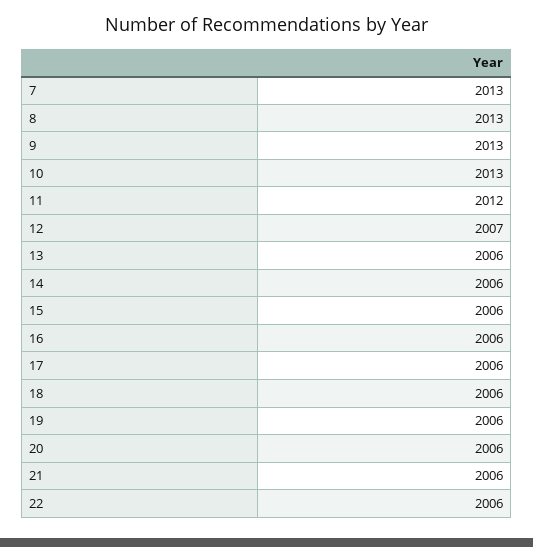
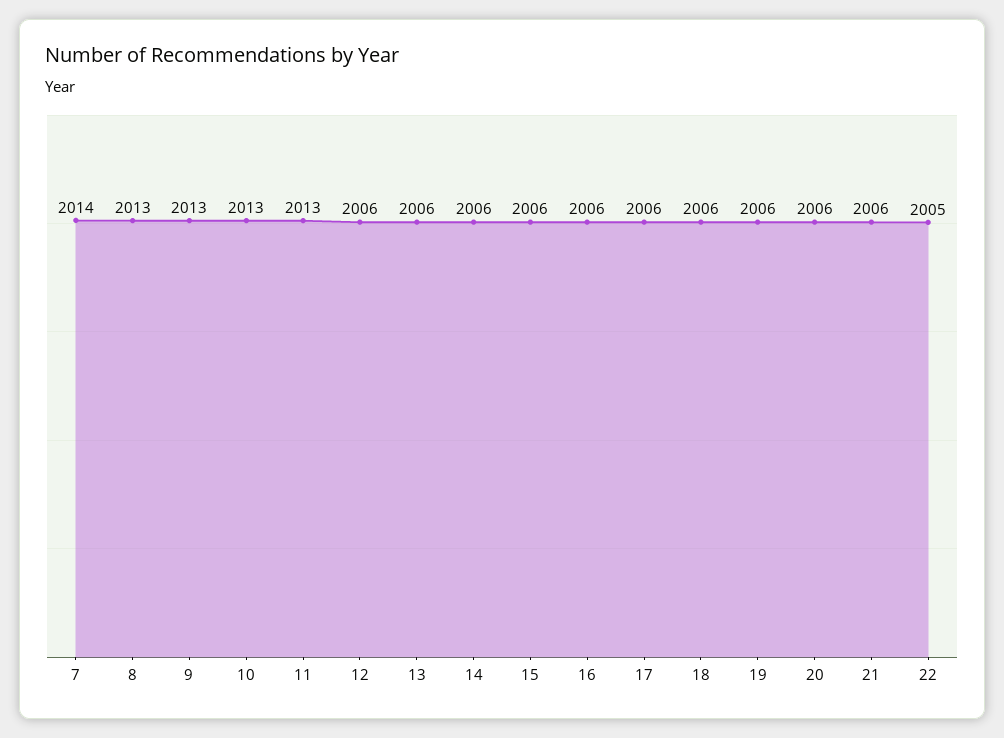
7: 2013 -> 2014
11: 2012 -> 2013
12: 2007 -> 2006
22: 2006 -> 2005

